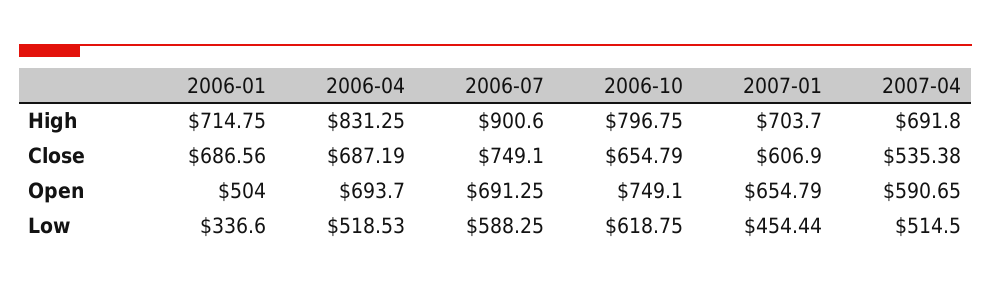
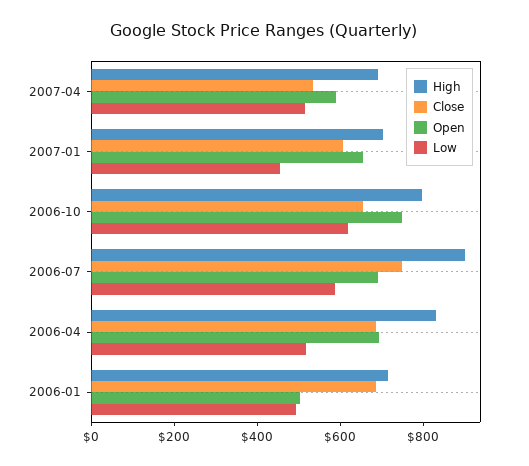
Low, 2006-01: 336.6 -> 500

